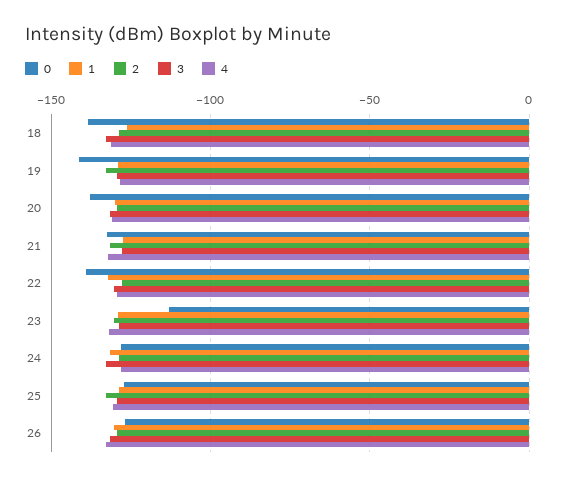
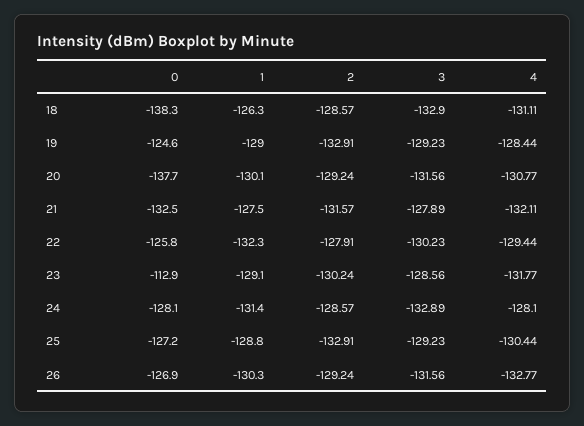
0, 19: -140 -> -124.6
0, 22: -140 -> -125.8

